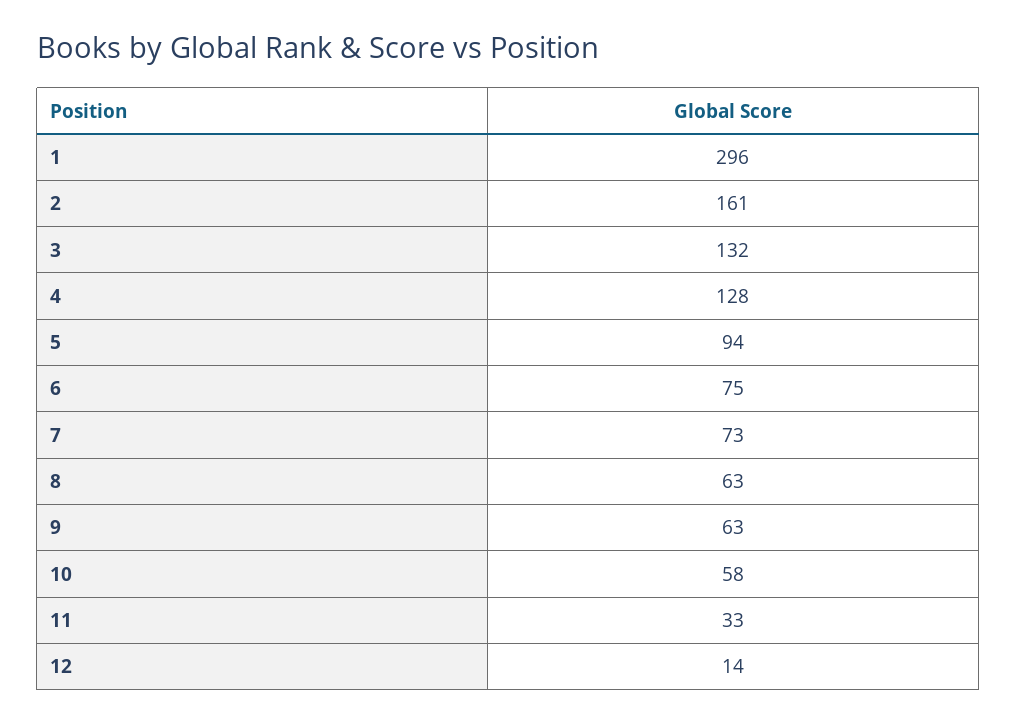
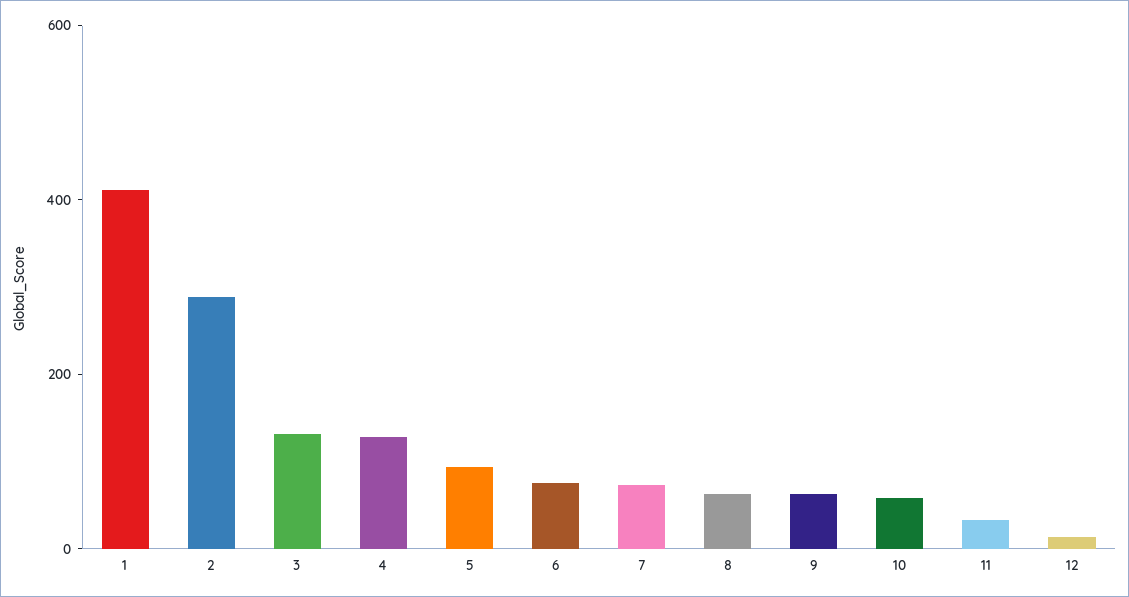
1: 296 -> 400
2: 161 -> 300

